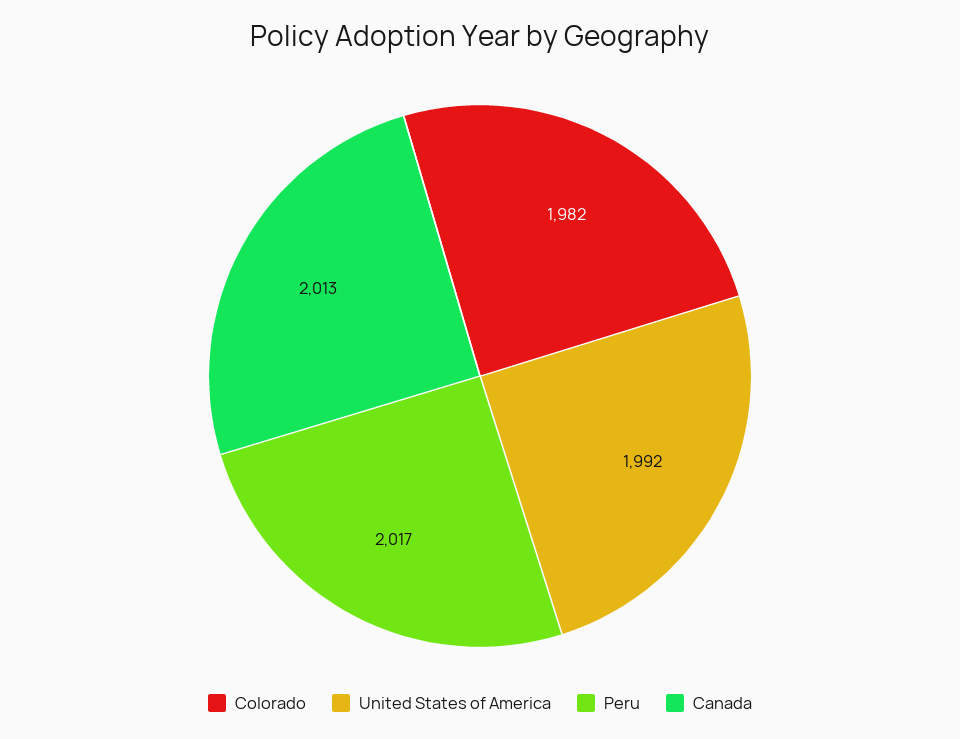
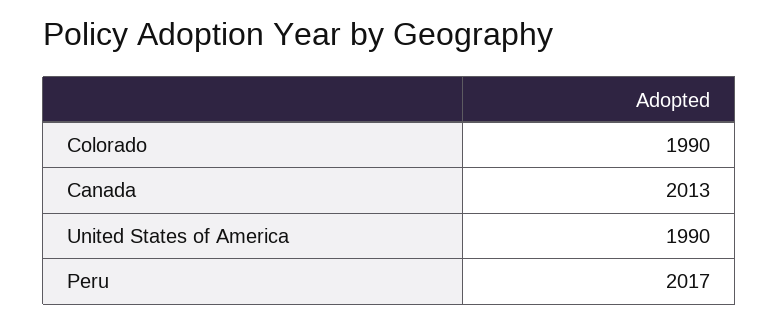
Colorado: 1982 -> 1990
United States of America: 1992 -> 1990

